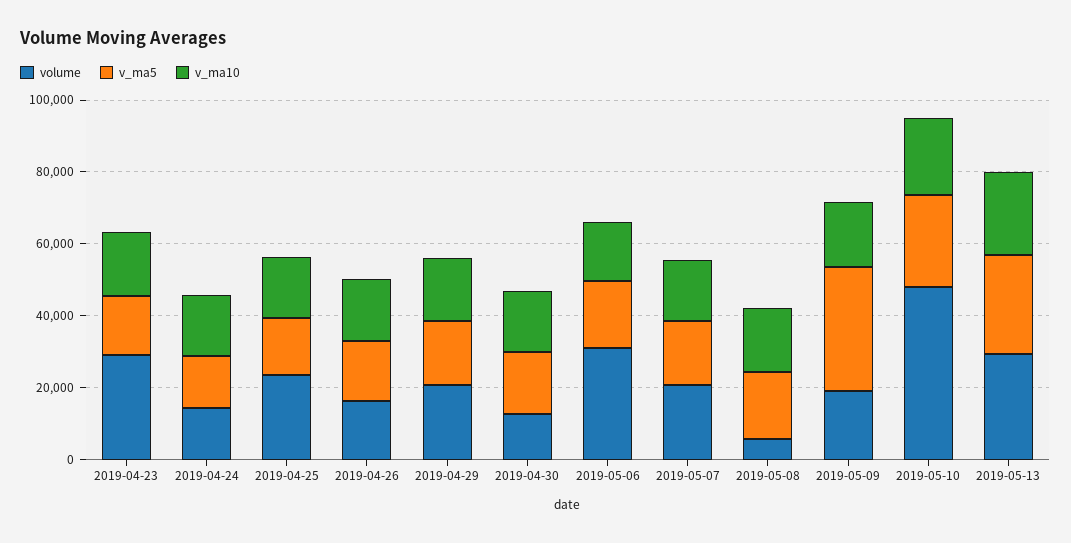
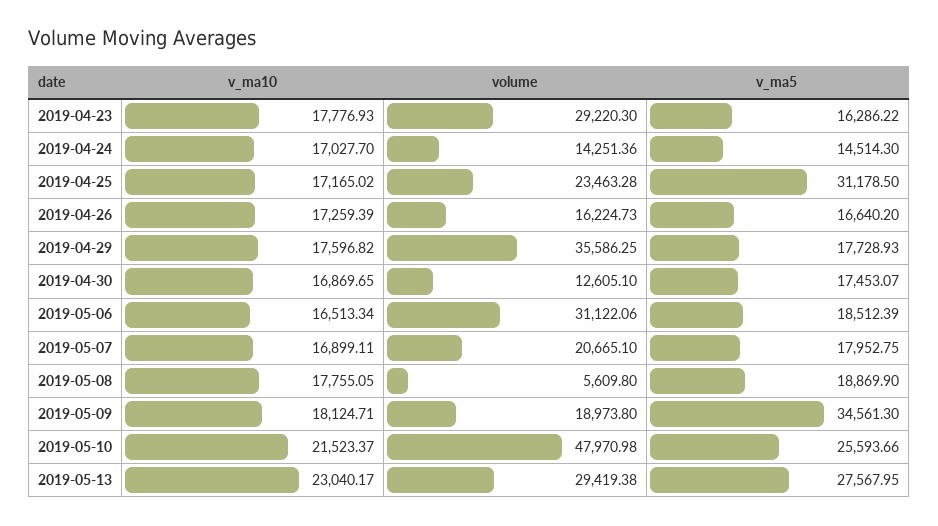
v_ma5, 2019-04-25: 15000 -> 31178.5
volume, 2019-04-29: 20000 -> 35586.25

